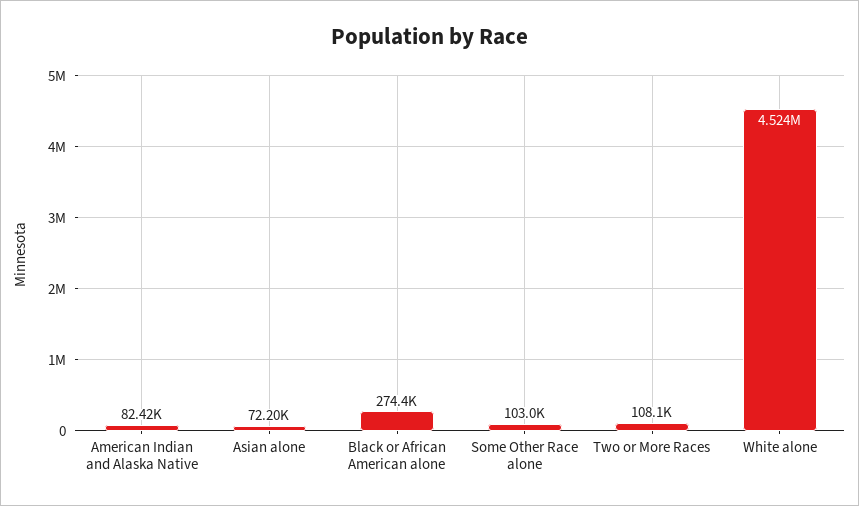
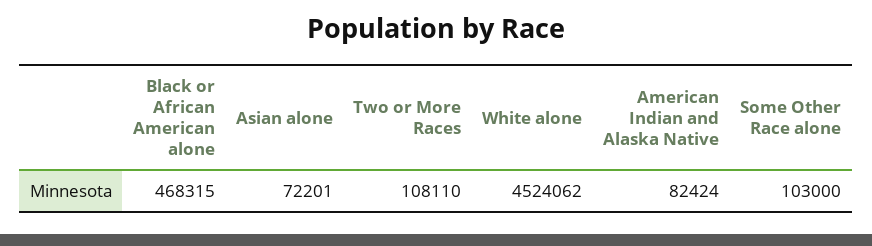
Black or African American alone: 274400 -> 468315

